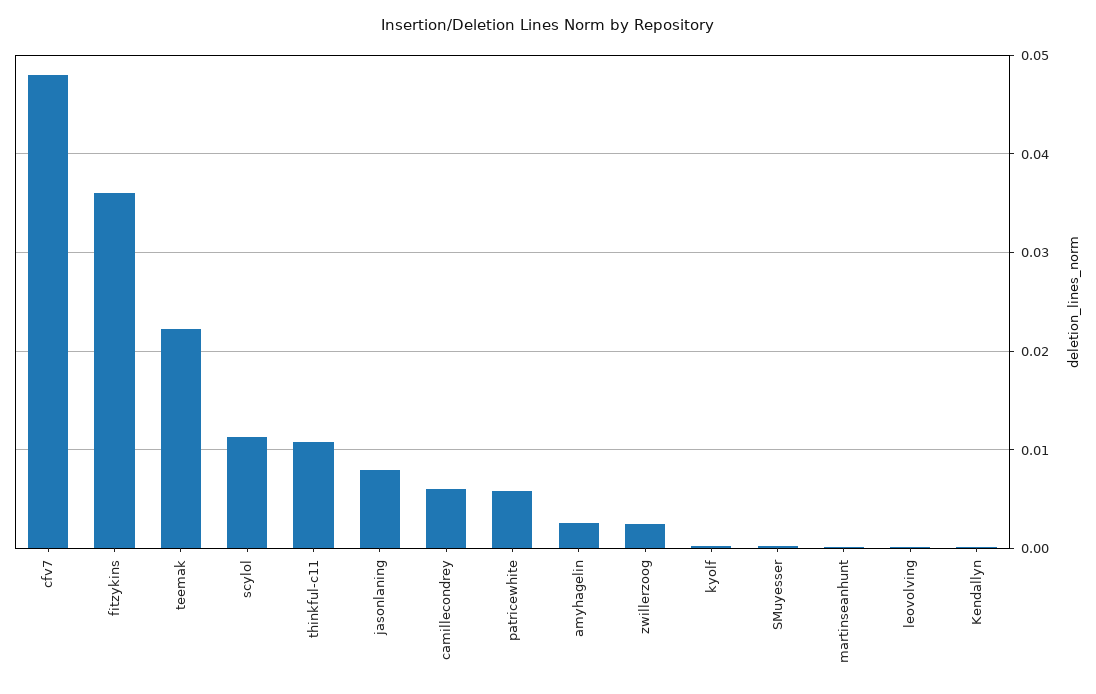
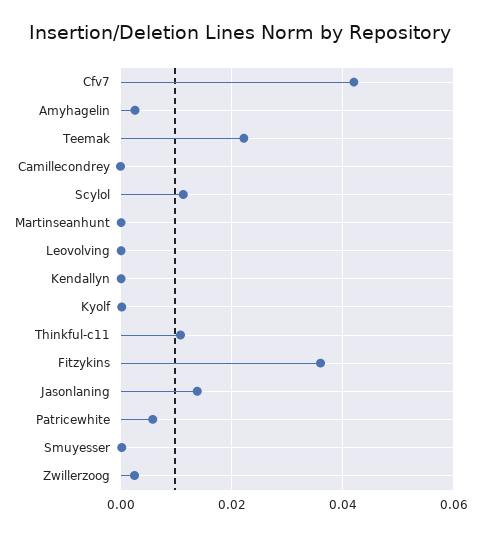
cfv7: 0.048 -> 0.042
jasonlaning: 0.008 -> 0.014
camillecondrey: 0.006 -> 0

